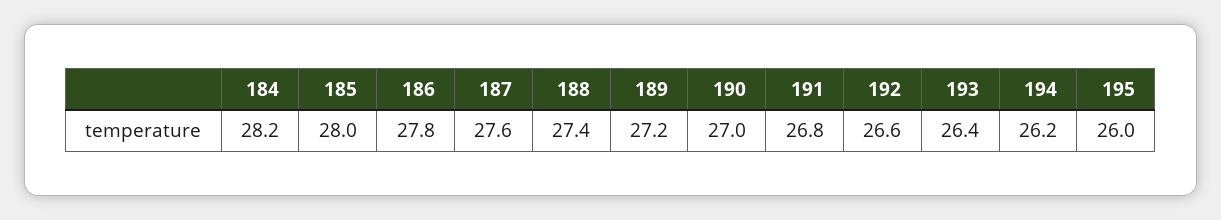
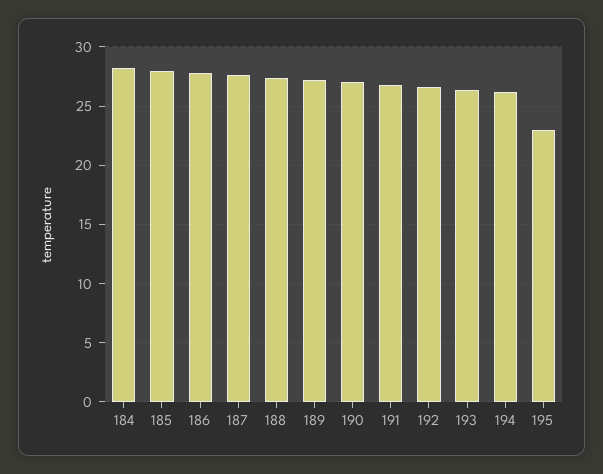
195: 26 -> 23

